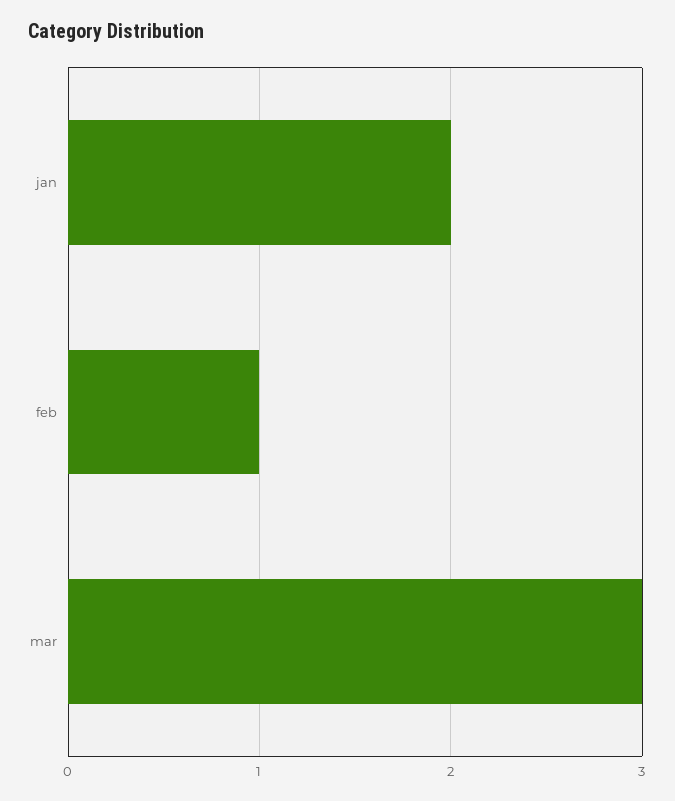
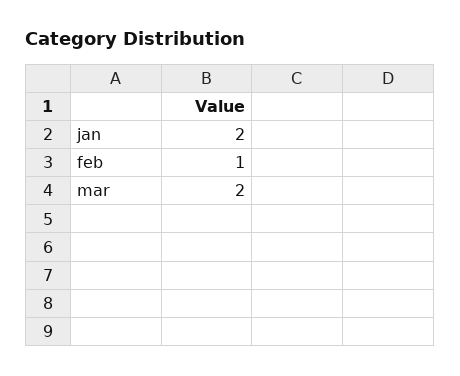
mar: 3 -> 2

